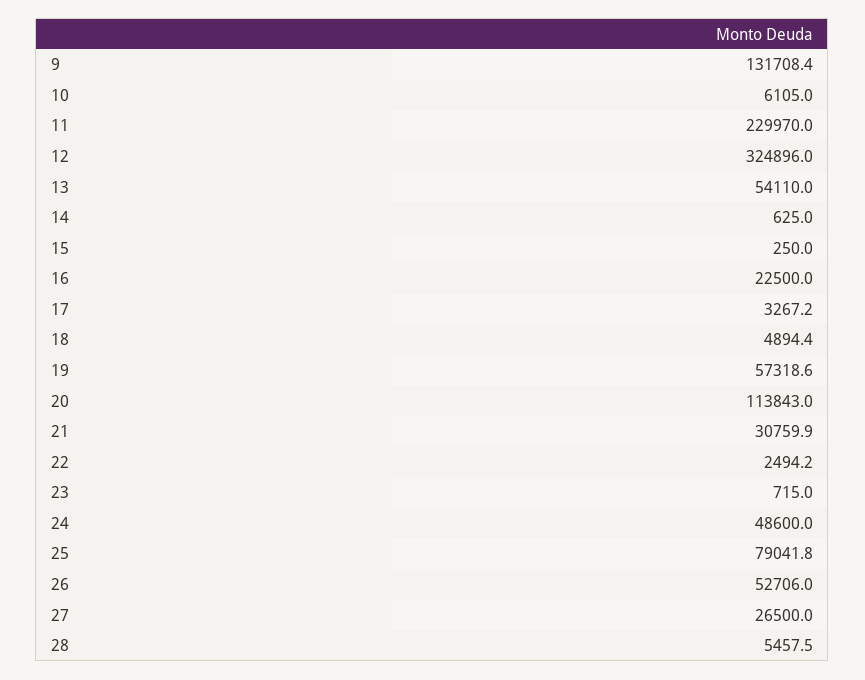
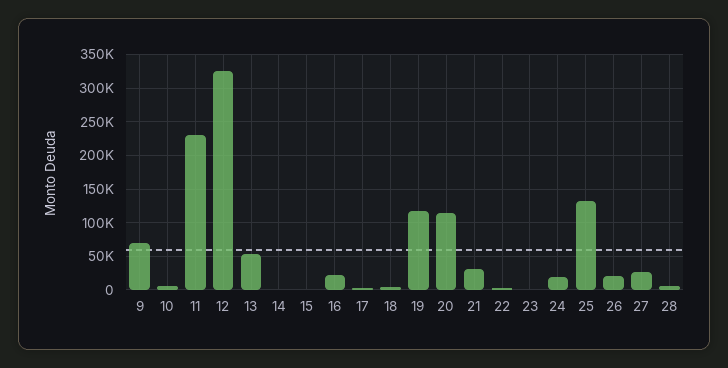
9: 131708.4 -> 70000
19: 57318.6 -> 120000
24: 48600 -> 20000
25: 79041.8 -> 130000
26: 52706 -> 20000

